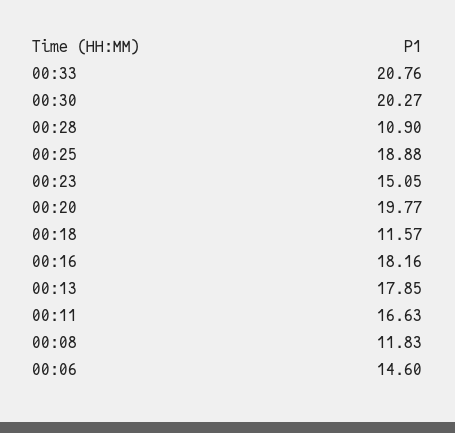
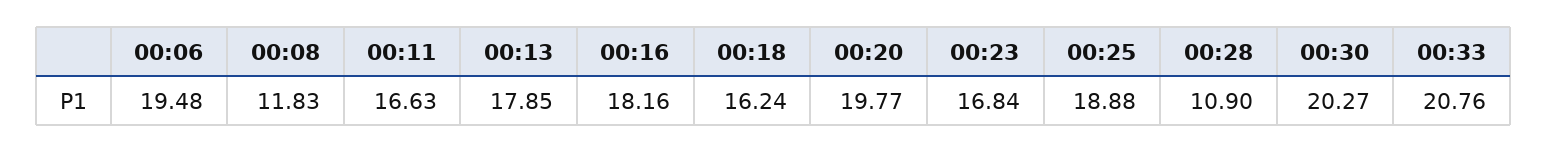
00:23: 15.05 -> 16.84
00:18: 11.57 -> 16.24
00:06: 14.6 -> 19.48

